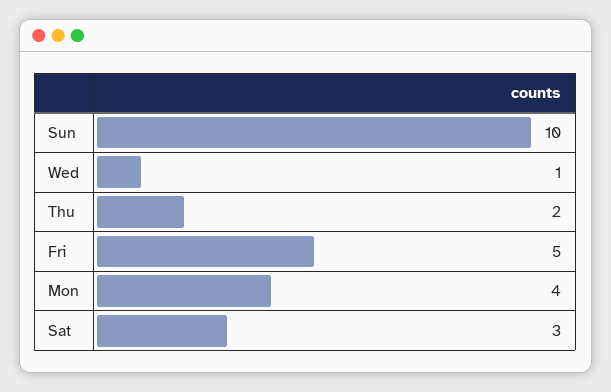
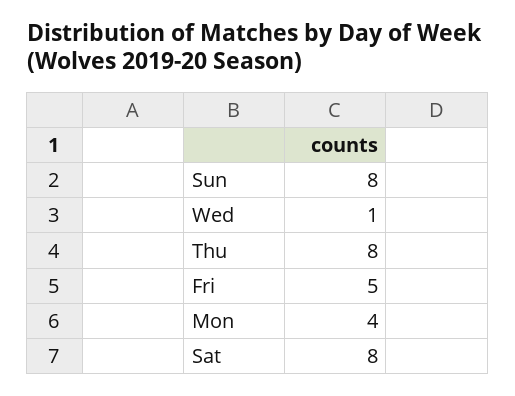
Sun: 10 -> 8
Thu: 2 -> 8
Sat: 3 -> 8

